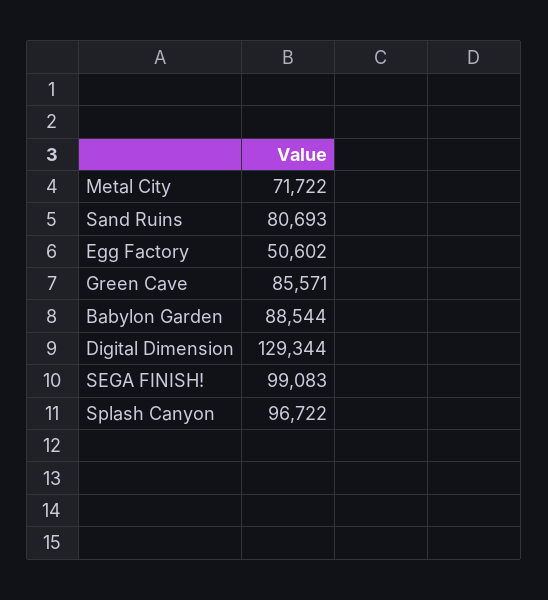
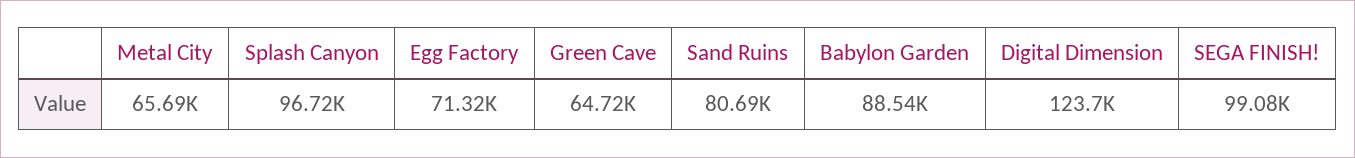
Metal City: 71722 -> 65690
Egg Factory: 50602 -> 71320
Green Cave: 85571 -> 64720
Digital Dimension: 129344 -> 123700

